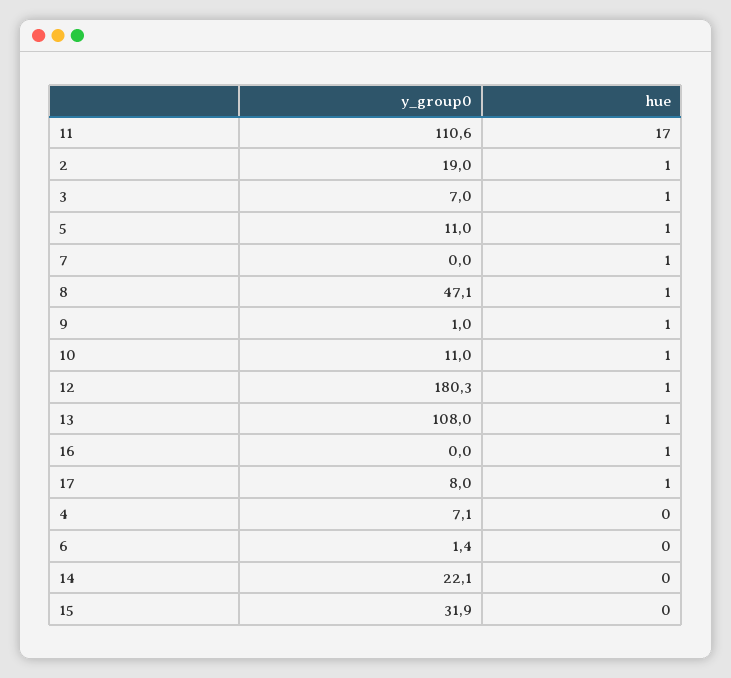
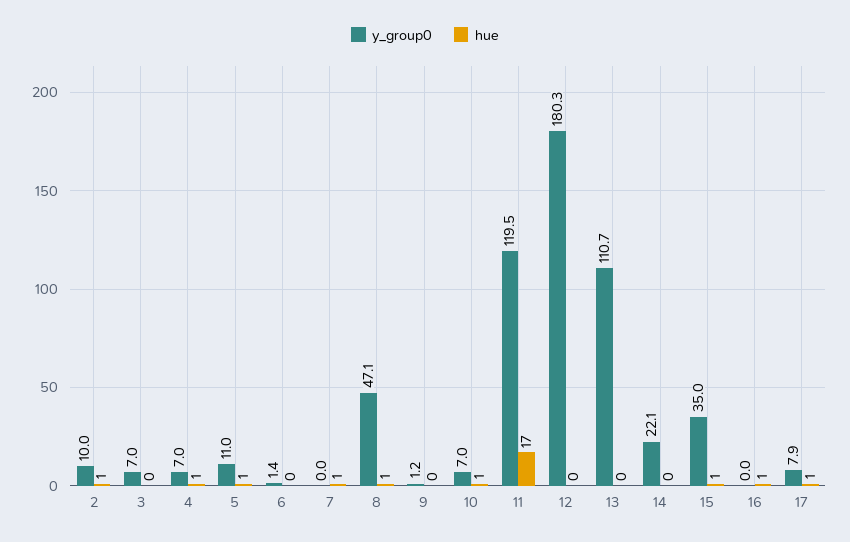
y_group0, 11: 110.6 -> 119.5
y_group0, 2: 19 -> 10
hue, 3: 1 -> 0
y_group0, 9: 1 -> 1.2
hue, 9: 1 -> 0
y_group0, 10: 11 -> 7
hue, 12: 1 -> 0
y_group0, 13: 108 -> 110.7
hue, 13: 1 -> 0
y_group0, 17: 8 -> 7.9
y_group0, 4: 7.1 -> 7
hue, 4: 0 -> 1
y_group0, 15: 31.9 -> 35
hue, 15: 0 -> 1

